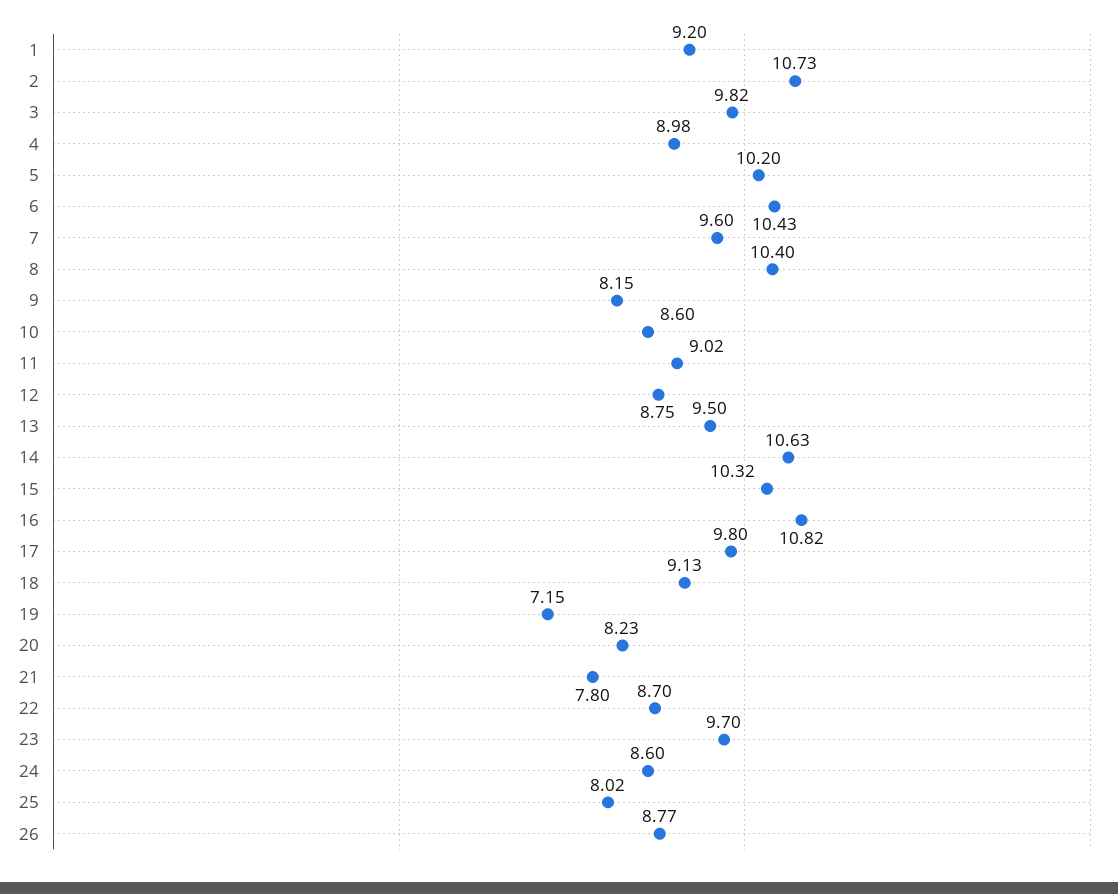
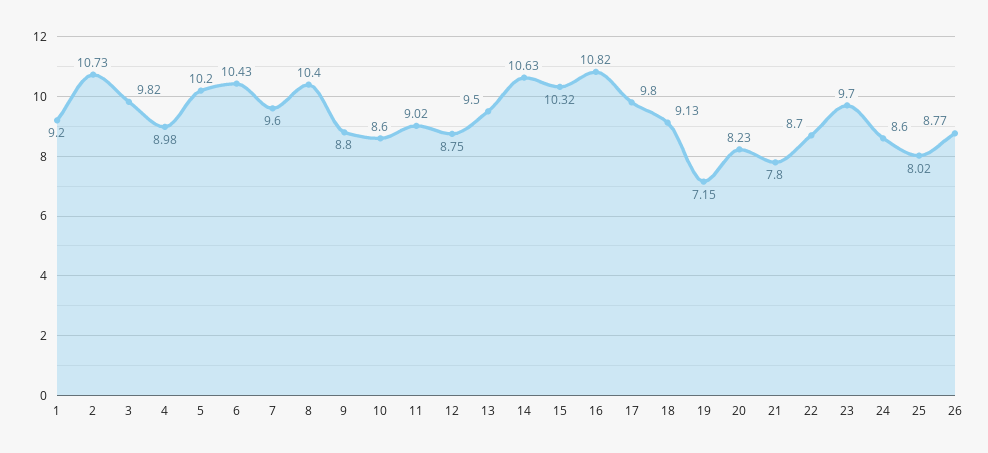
9: 8.15 -> 8.8

